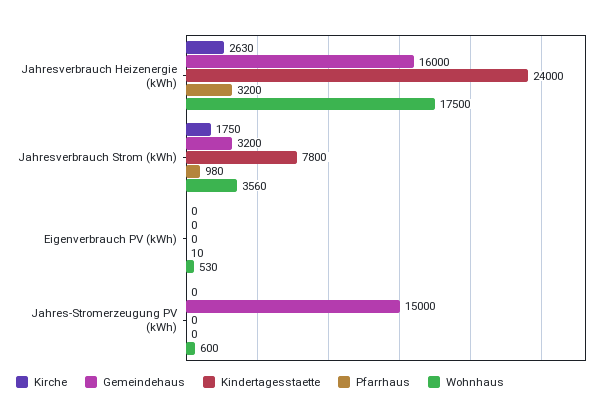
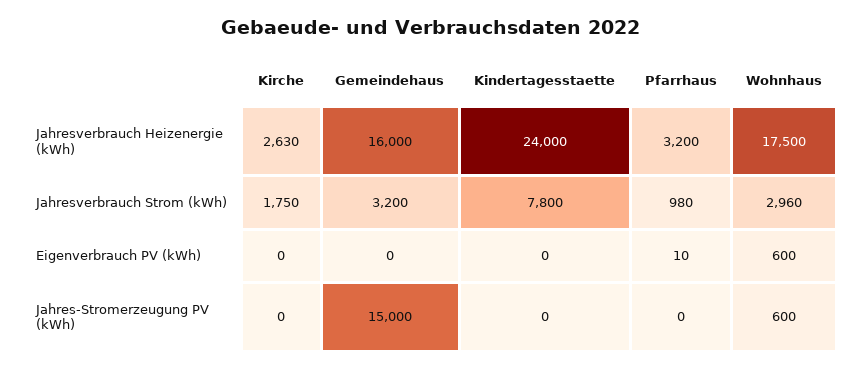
Wohnhaus, Jahresverbrauch Strom (kWh): 3560 -> 2960
Wohnhaus, Eigenverbrauch PV (kWh): 530 -> 600

